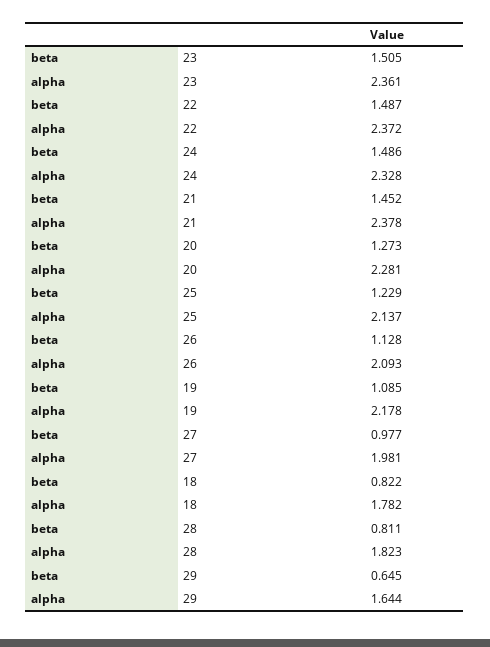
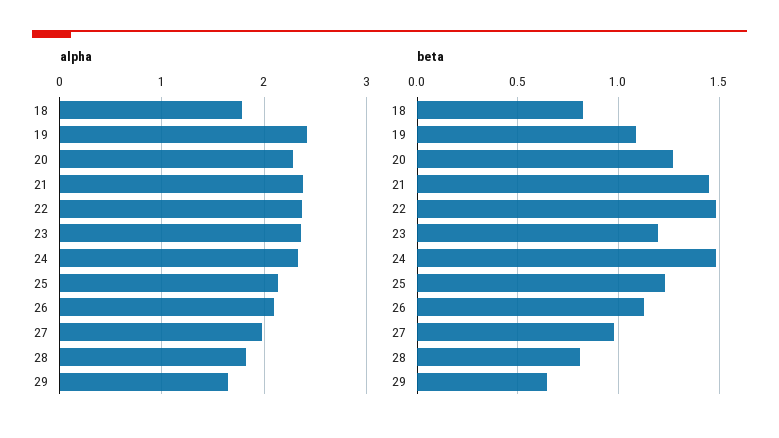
beta, 23: 1.505 -> 1.2
alpha, 19: 2.178 -> 2.4

